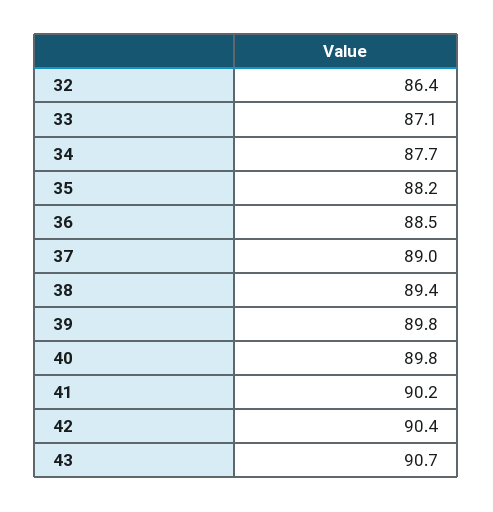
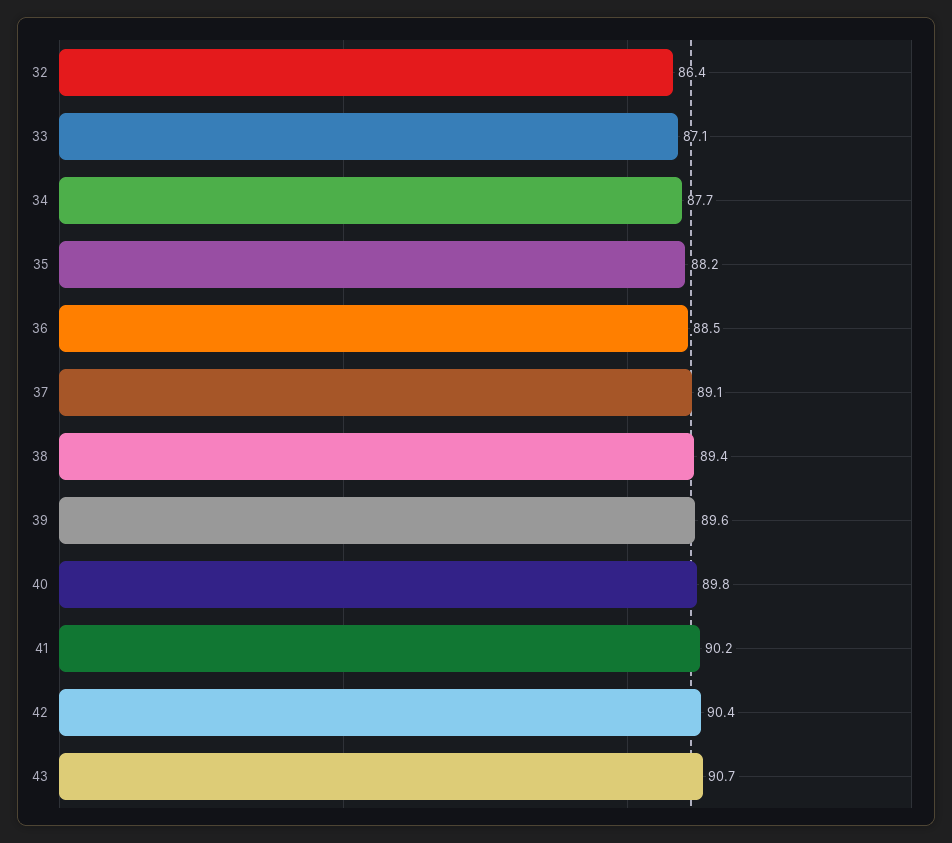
37: 89 -> 89.1
39: 89.8 -> 89.6

